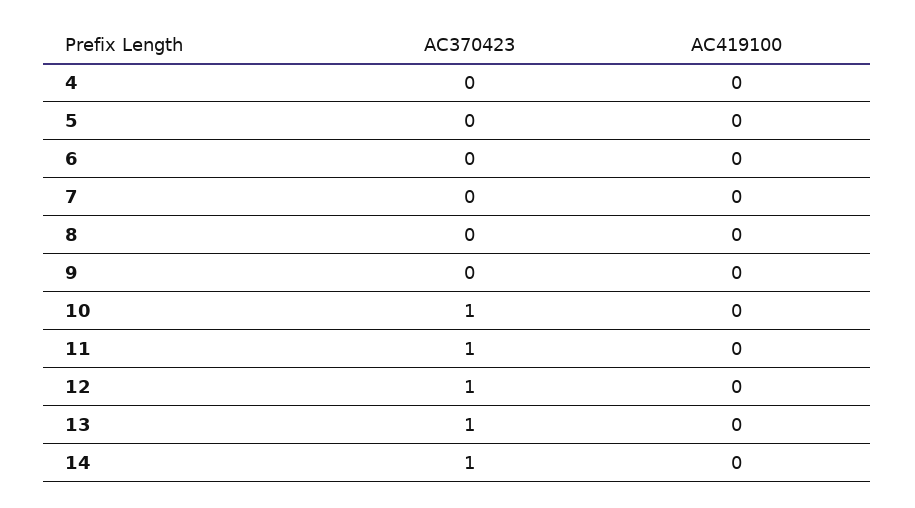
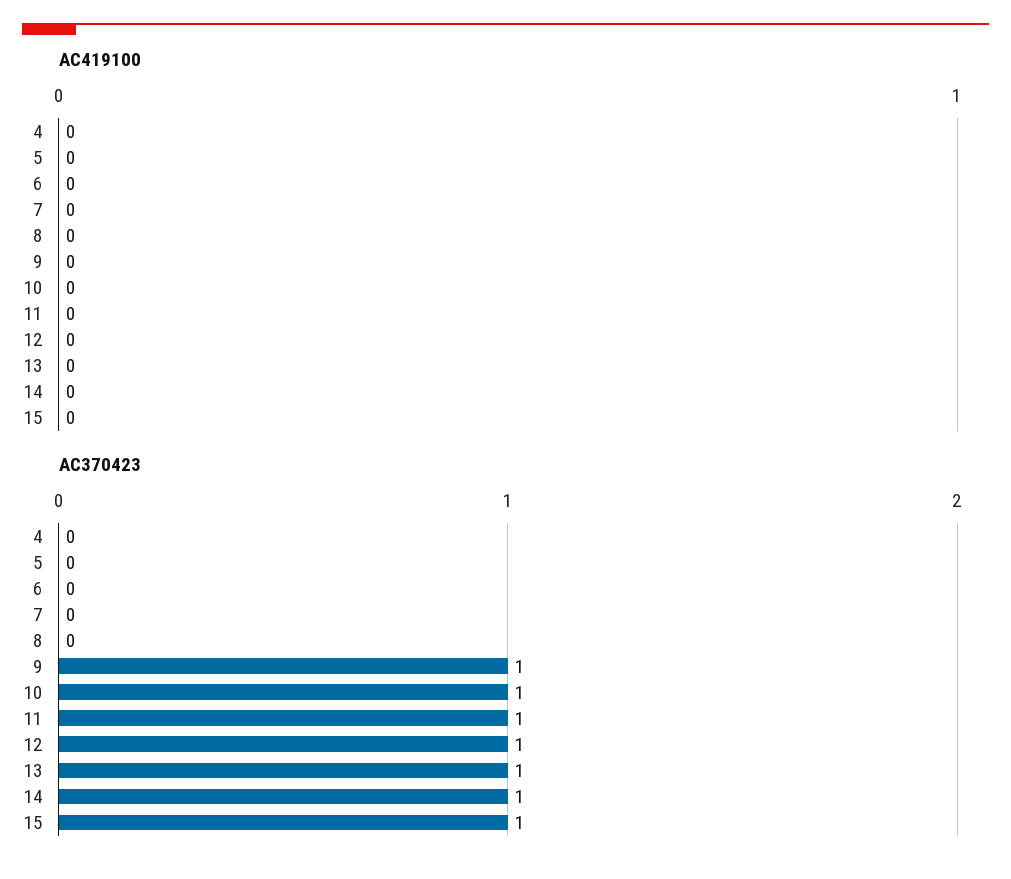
AC370423, 9: 0 -> 1
AC419100, 15: none -> 0
AC370423, 15: none -> 1

